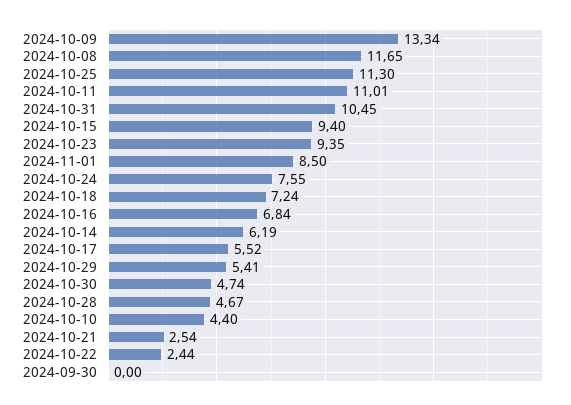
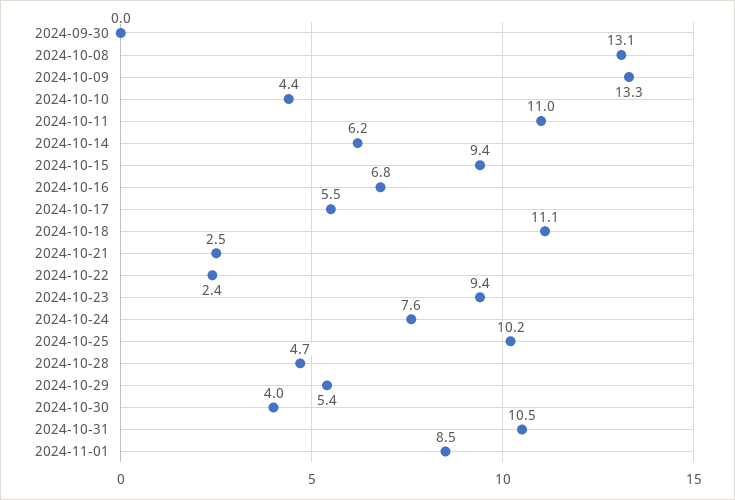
2024-10-08: 11.65 -> 13.1
2024-10-25: 11.3 -> 10.2
2024-10-18: 7.24 -> 11.1
2024-10-30: 4.74 -> 4

